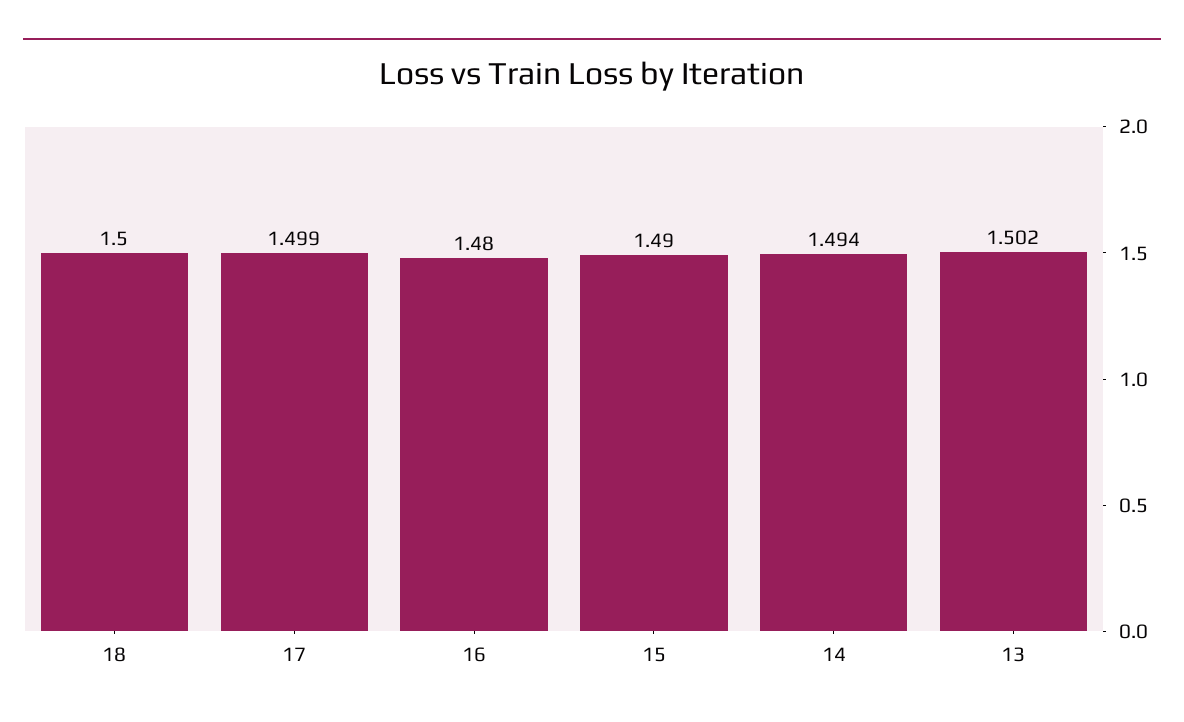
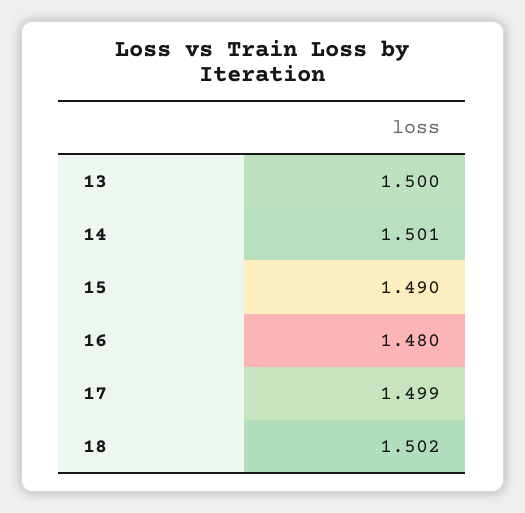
18: 1.5 -> 1.502
14: 1.494 -> 1.501
13: 1.502 -> 1.5

